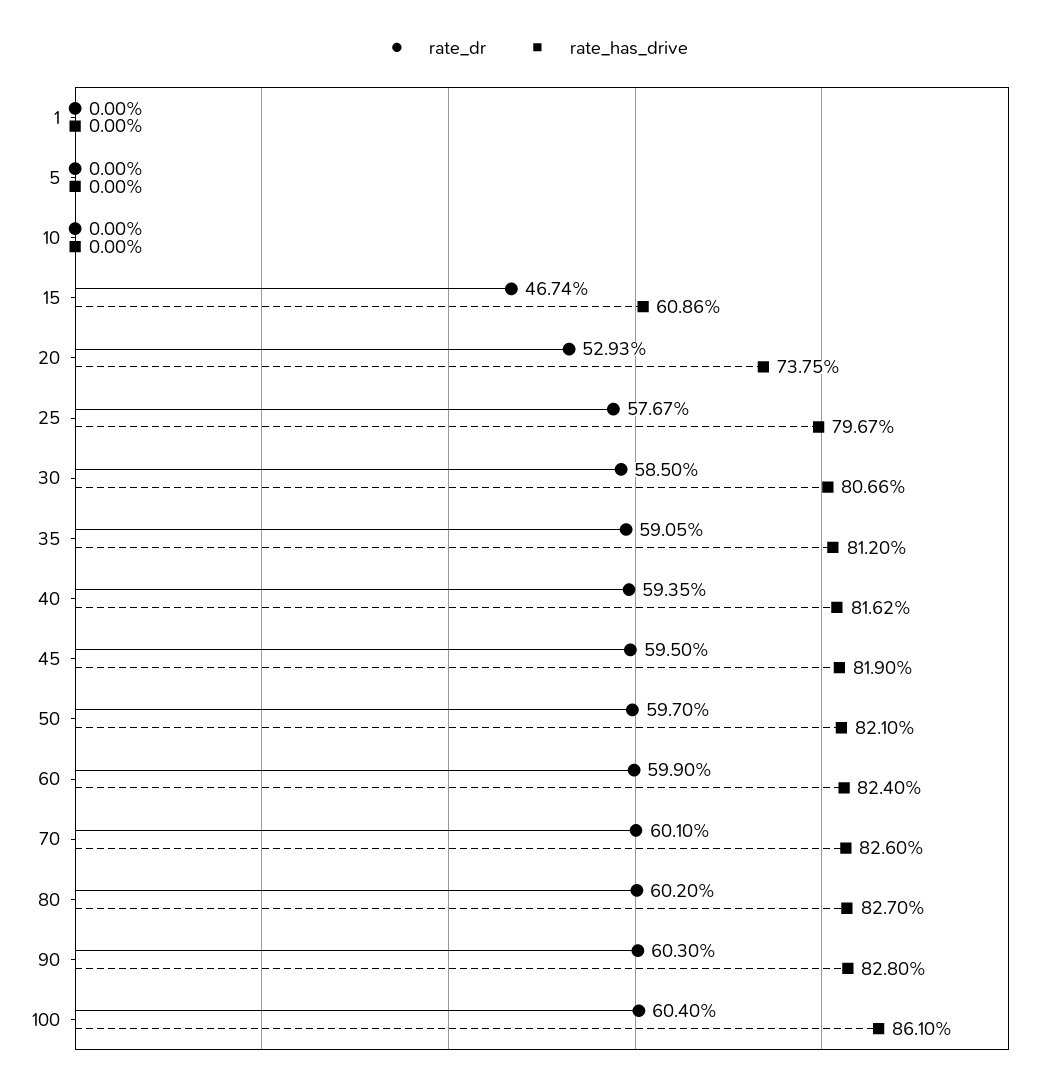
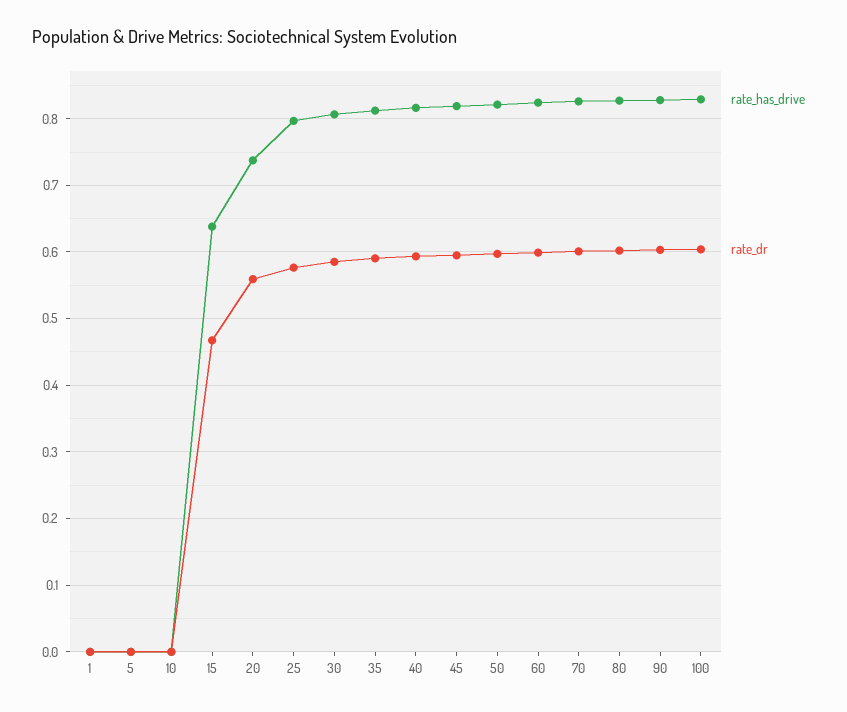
rate_has_drive, 15: 0.6086 -> 0.64
rate_dr, 20: 0.5293 -> 0.56
rate_has_drive, 100: 0.861 -> 0.83

